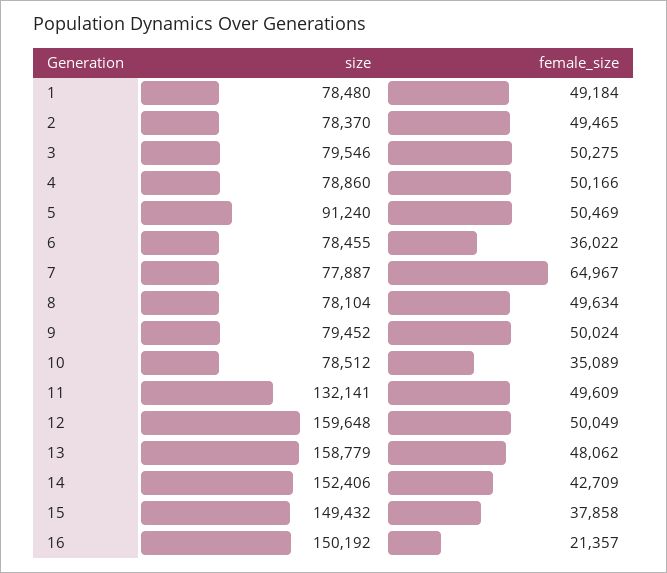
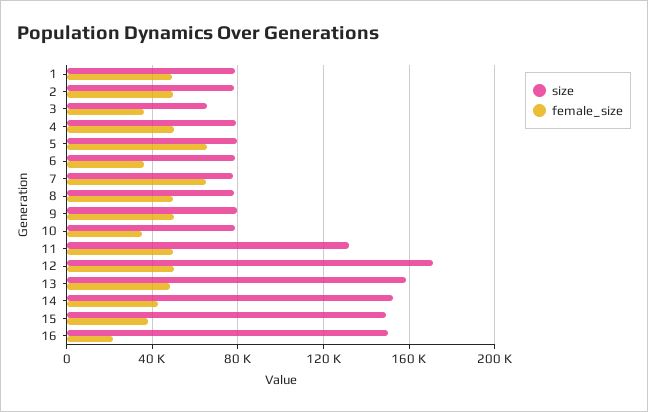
size, 3: 79546 -> 65000
female_size, 3: 50275 -> 35000
size, 5: 91240 -> 80000
female_size, 5: 50469 -> 65000
size, 12: 159648 -> 170000

